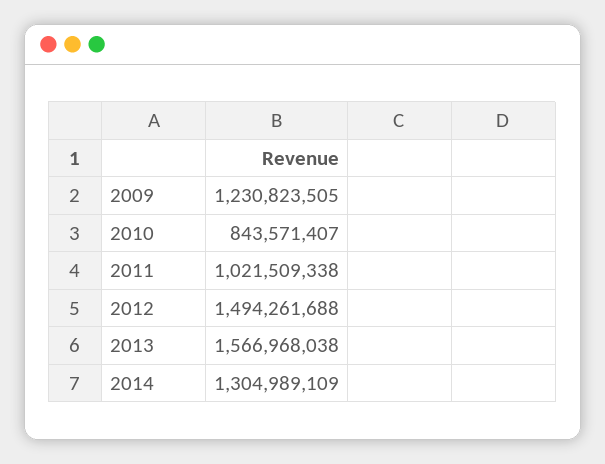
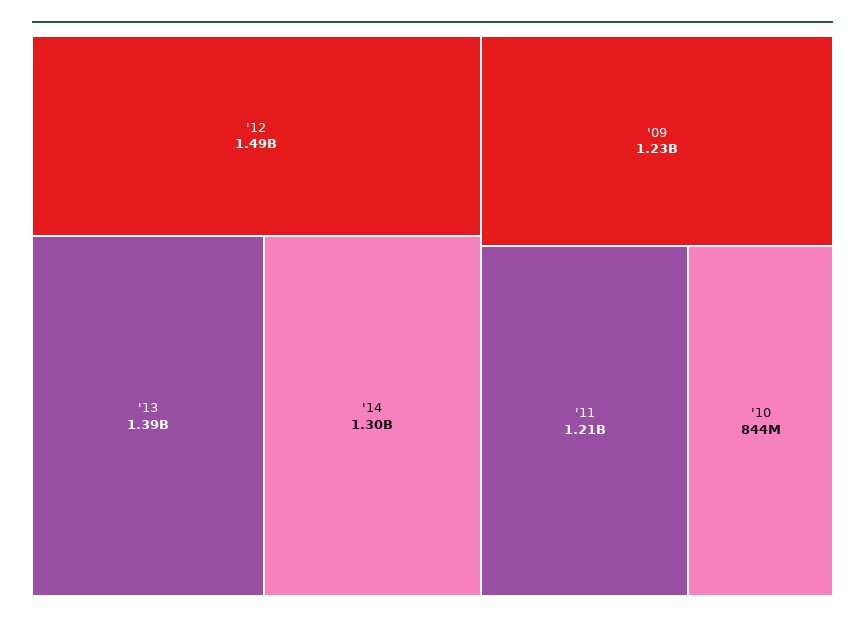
2011: 1021509338 -> 1210000000
2013: 1566968038 -> 1390000000

